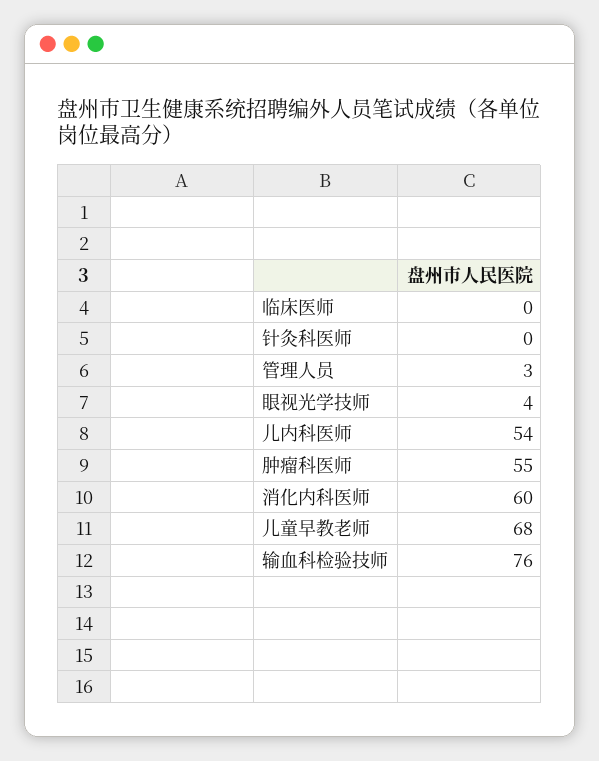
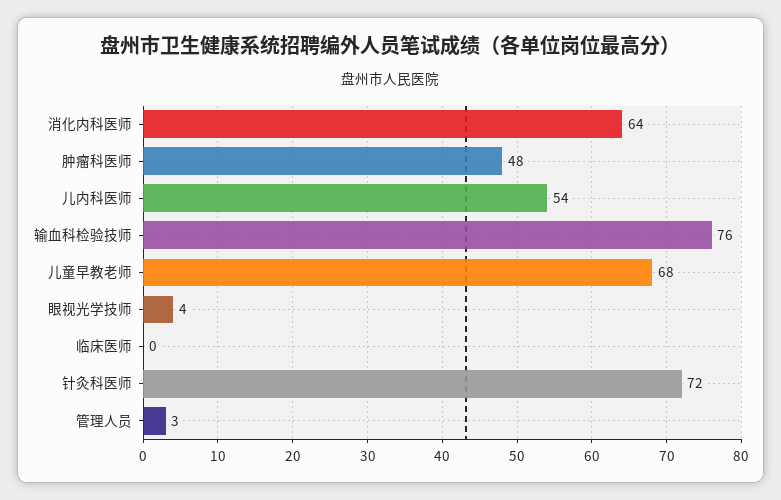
针灸科医师: 0 -> 72
肿瘤科医师: 55 -> 48
消化内科医师: 60 -> 64

